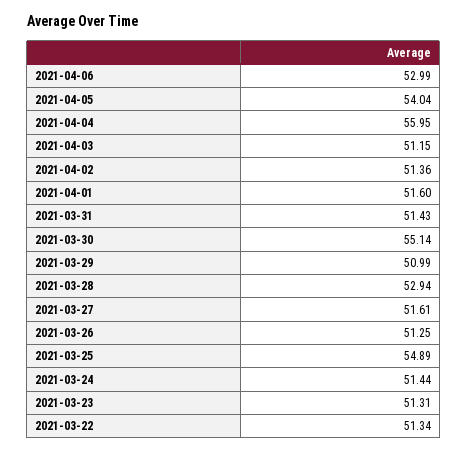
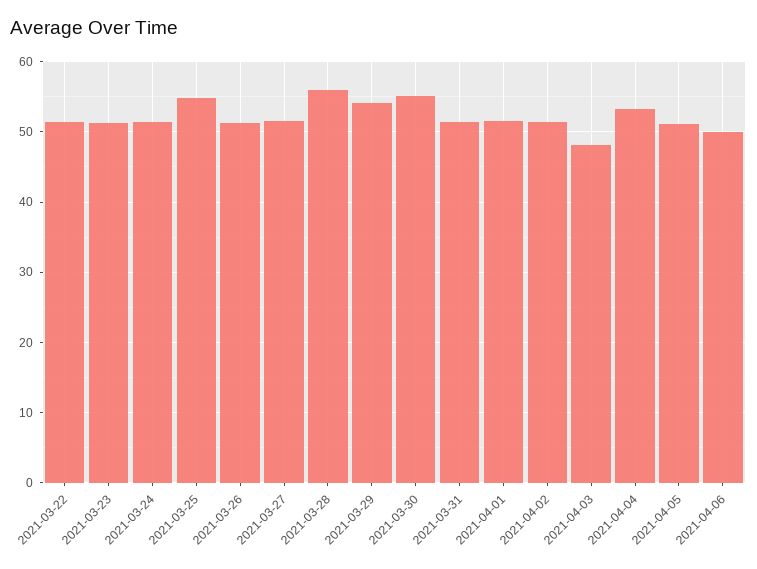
2021-04-06: 52.99 -> 50
2021-04-05: 54.04 -> 51
2021-04-04: 55.95 -> 53
2021-04-03: 51.15 -> 48
2021-03-29: 50.99 -> 54
2021-03-28: 52.94 -> 56

